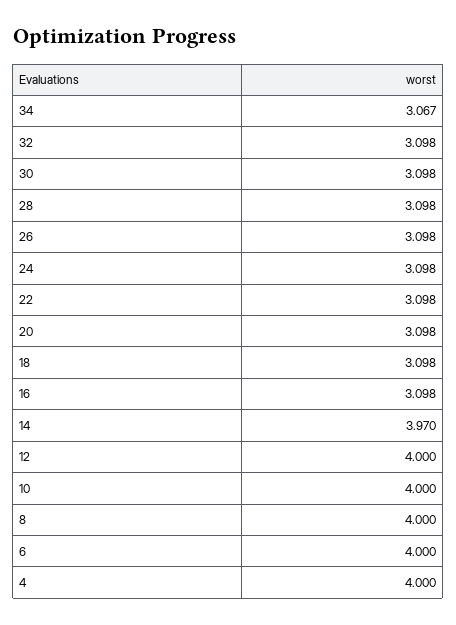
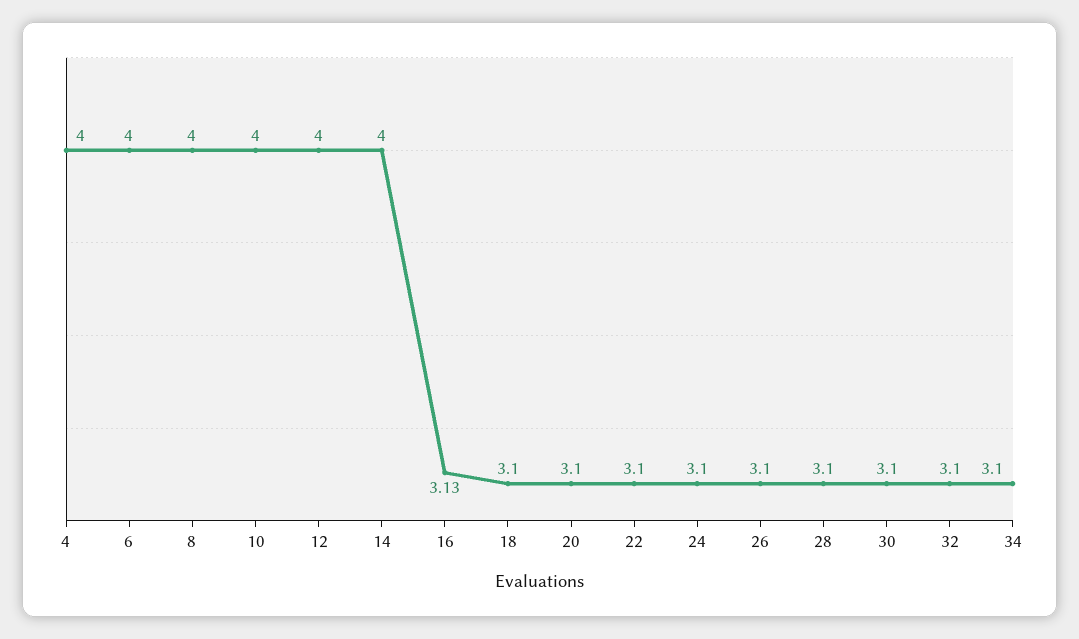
34: 3.067 -> 3.1
16: 3.098 -> 3.13
14: 3.97 -> 4

